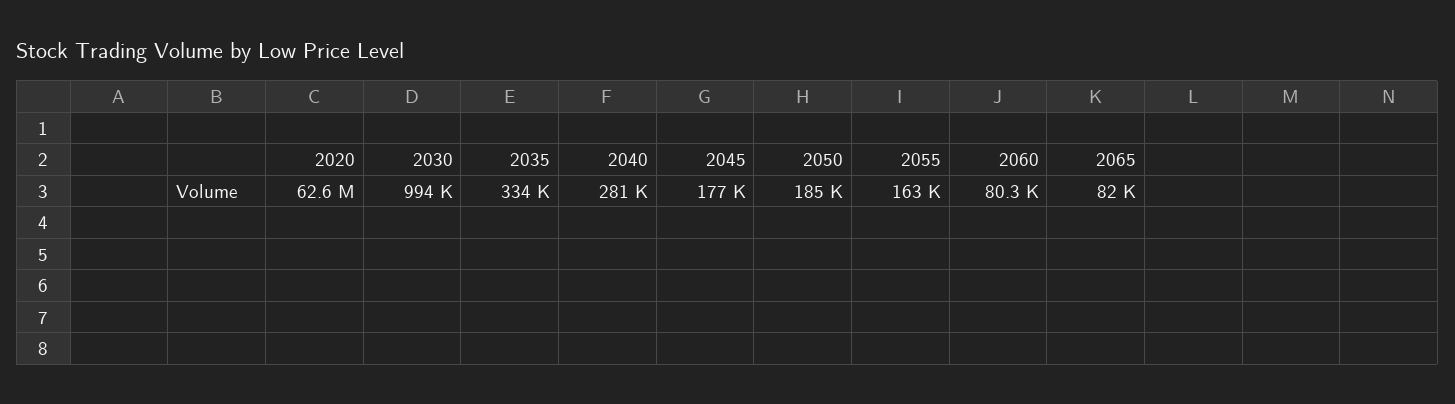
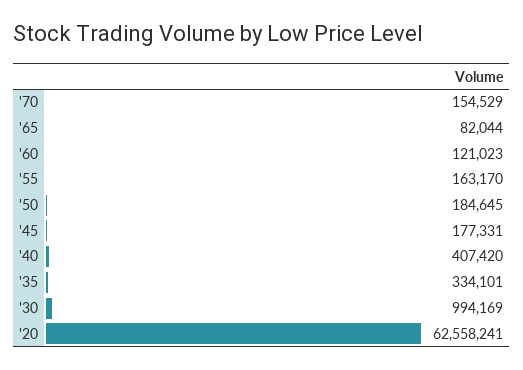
2040: 281000 -> 407420
2060: 80300 -> 121023
'70: none -> 154529

